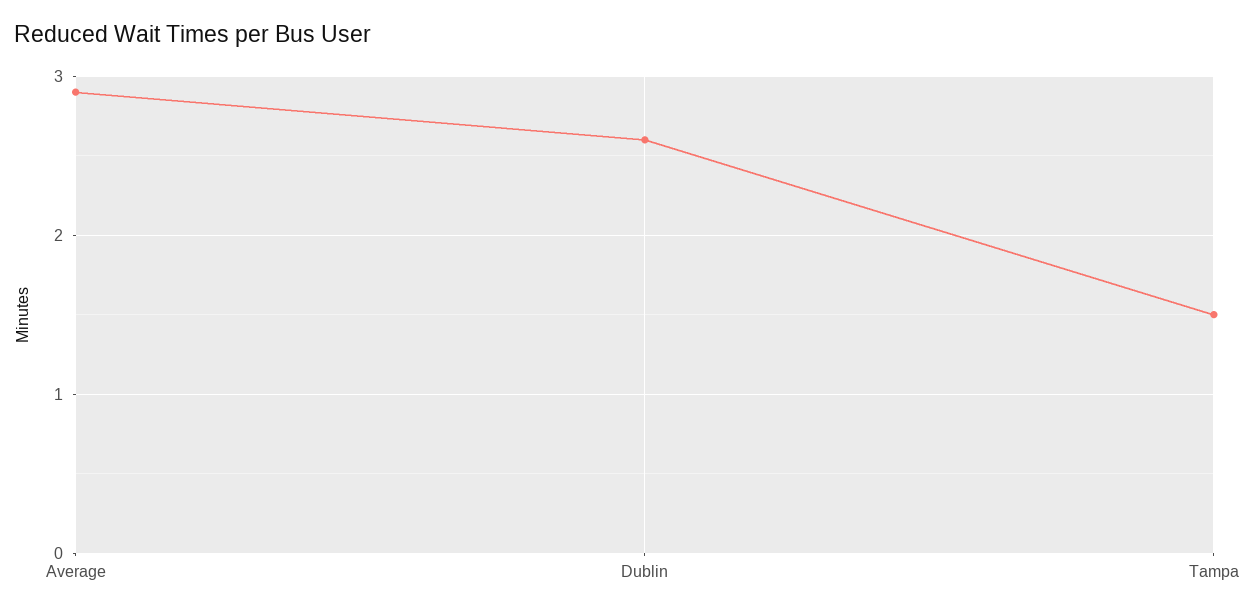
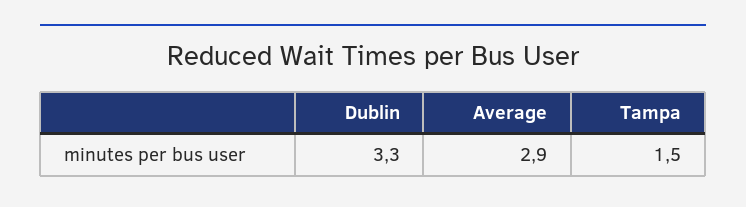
Dublin: 2.6 -> 3.3

